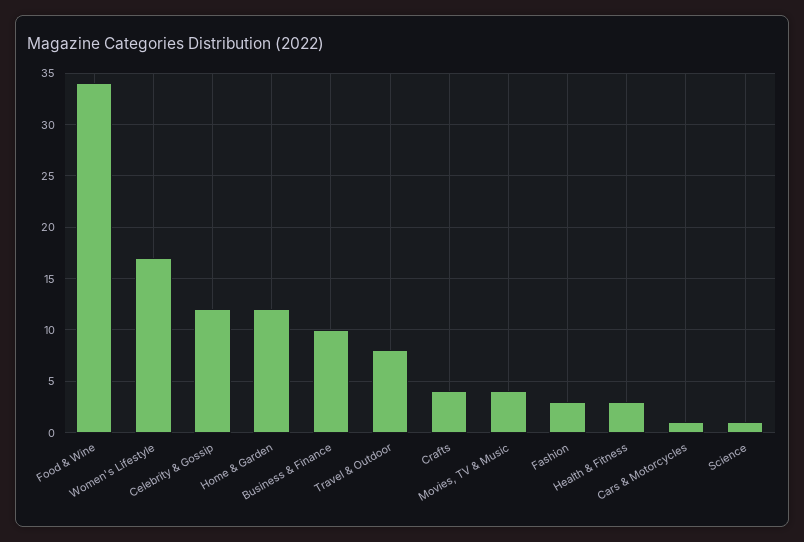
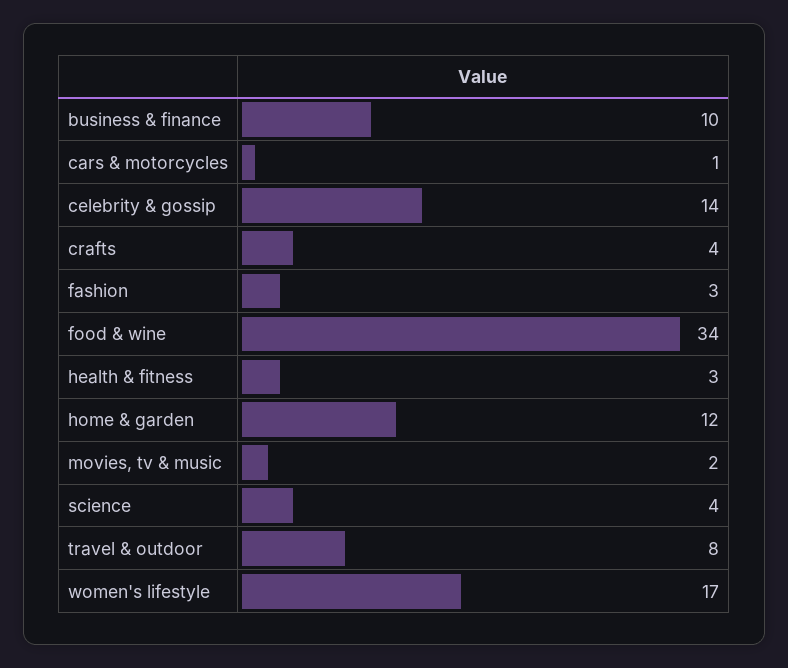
Celebrity & Gossip: 12 -> 14
Movies, TV & Music: 4 -> 2
Science: 1 -> 4

